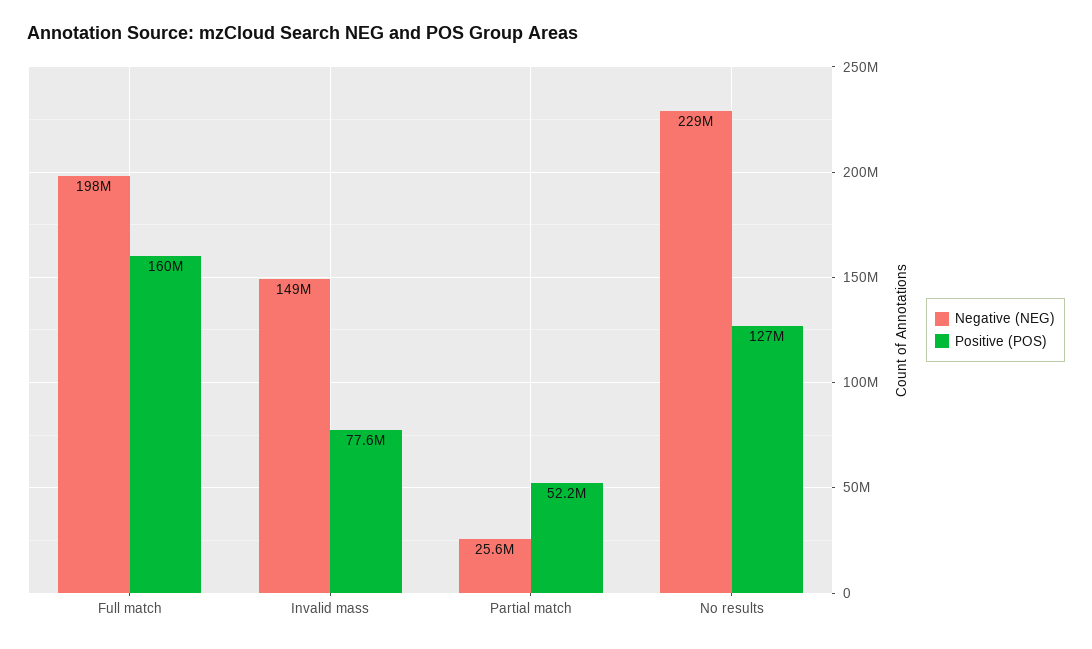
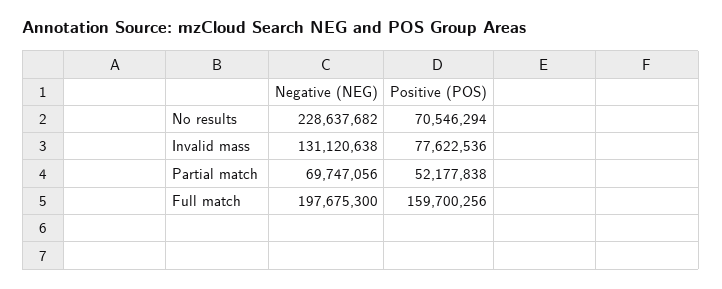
Negative (NEG), Invalid mass: 149000000 -> 131120638
Negative (NEG), Partial match: 25600000 -> 69747056
Positive (POS), No results: 127000000 -> 70546294

